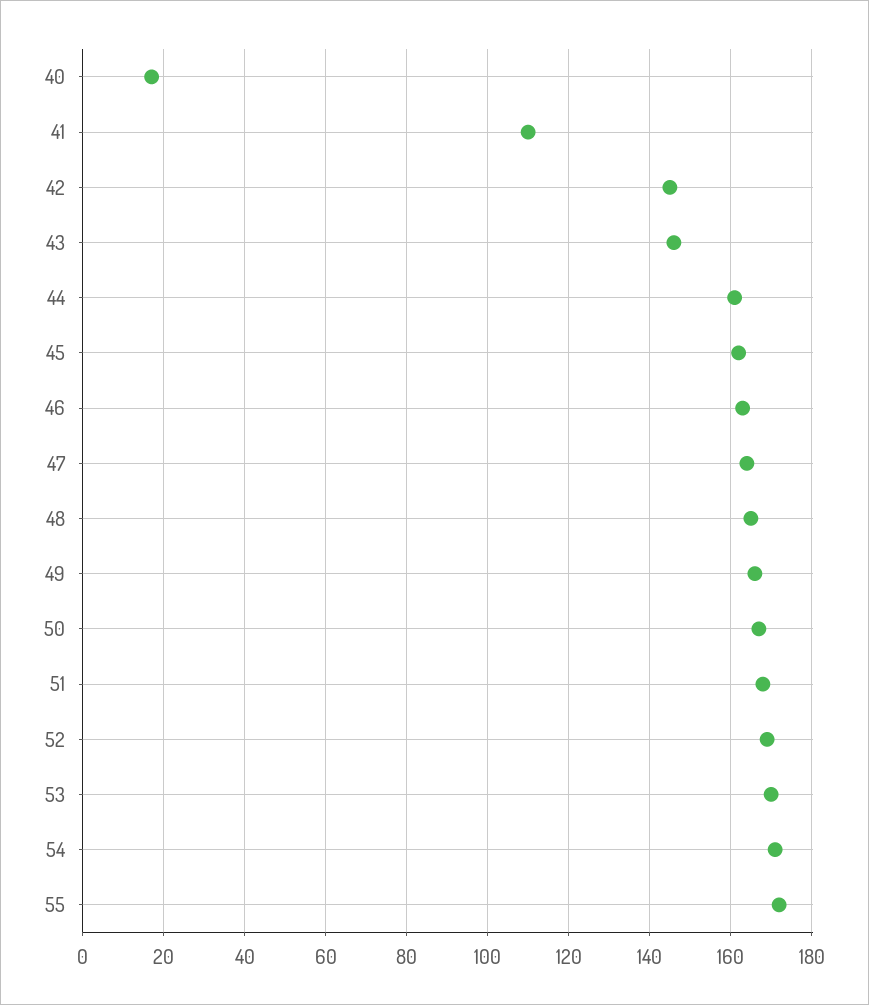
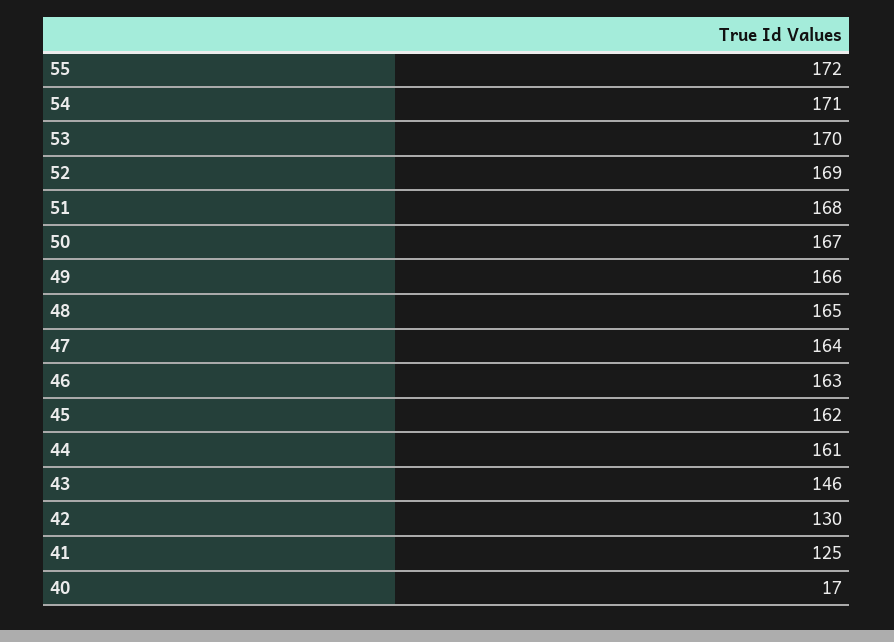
41: 110 -> 125
42: 145 -> 130

